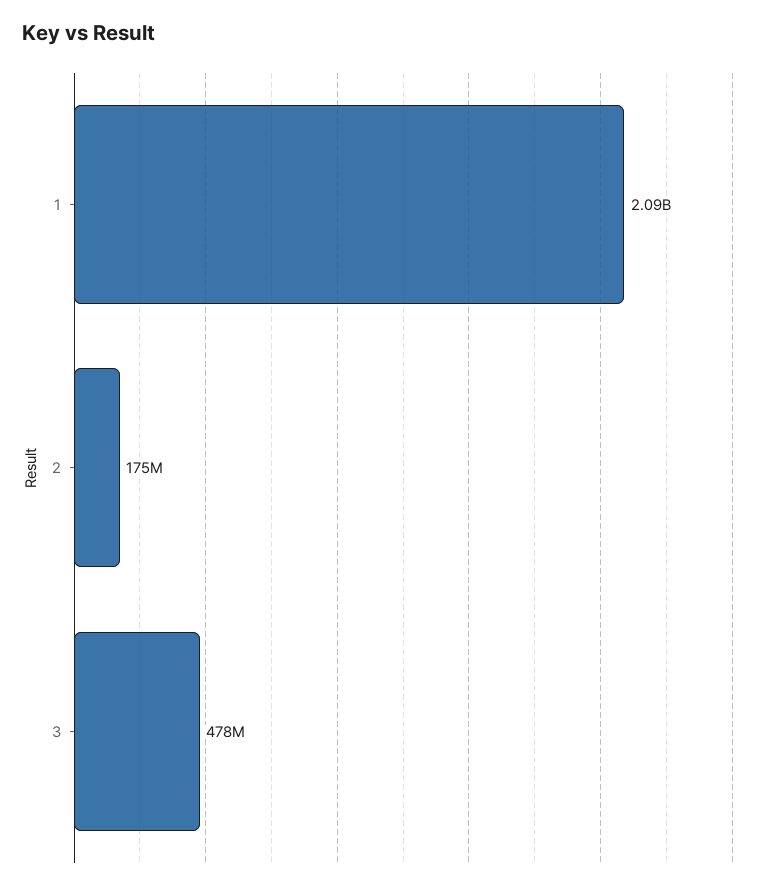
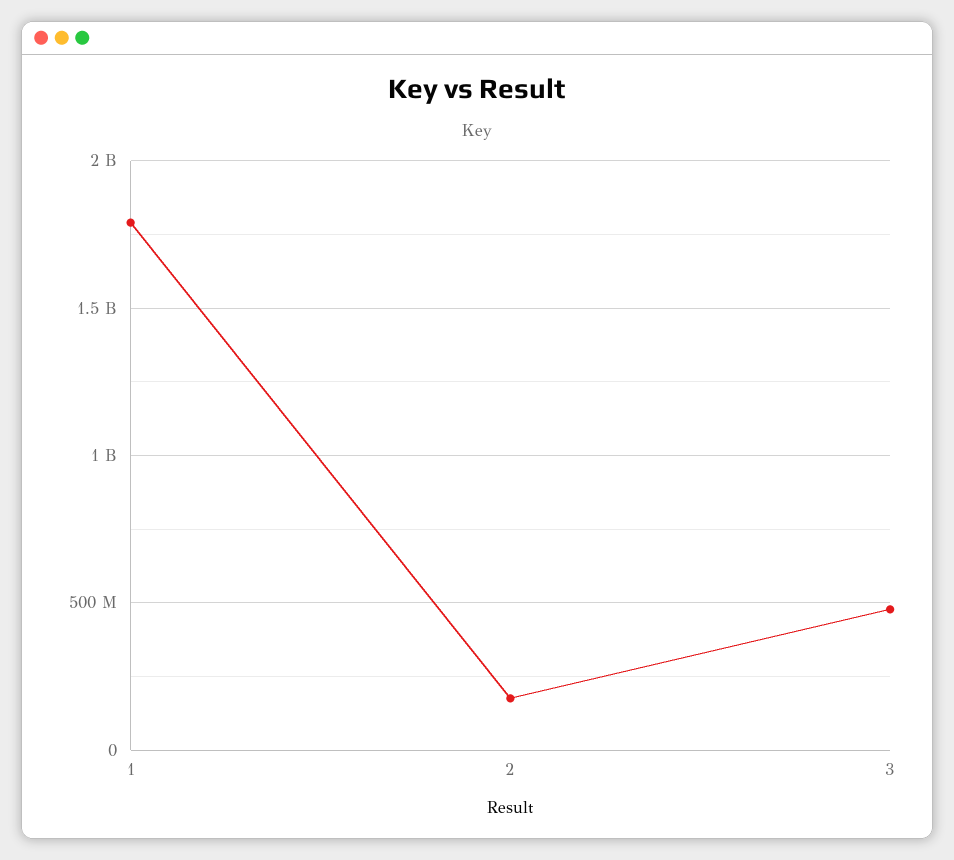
1: 2090000000 -> 1800000000

